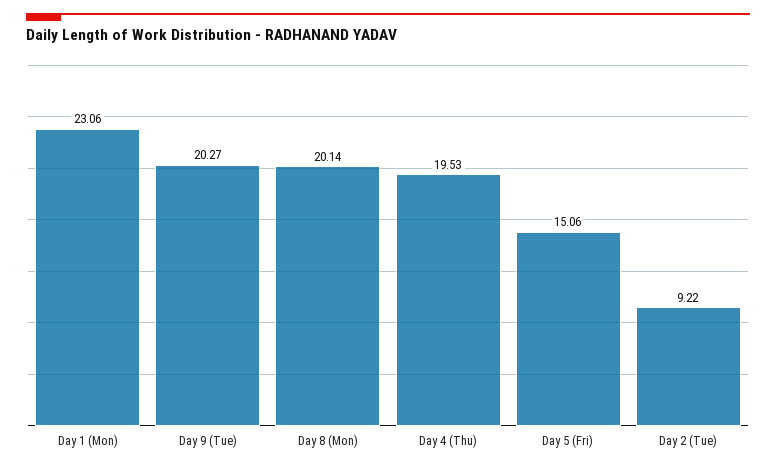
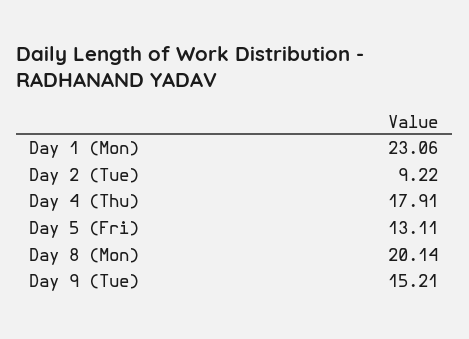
Day 9 (Tue): 20.27 -> 15.21
Day 4 (Thu): 19.53 -> 17.91
Day 5 (Fri): 15.06 -> 13.11

